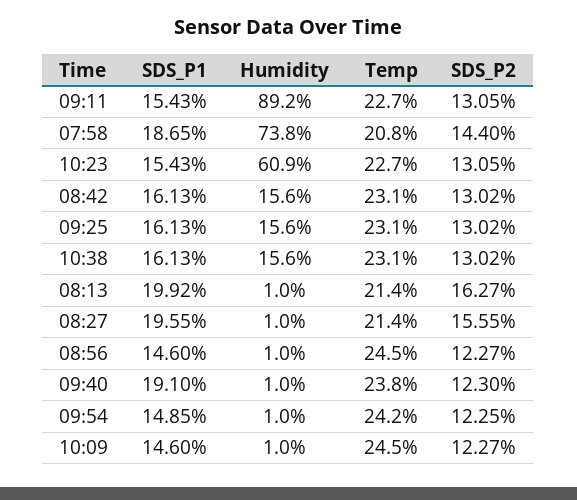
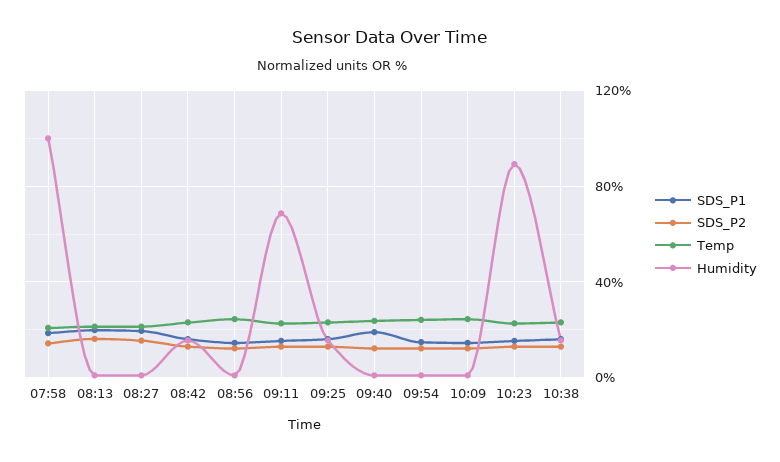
Humidity, 09:11: 89.2 -> 70
Humidity, 07:58: 73.8 -> 100
Humidity, 10:23: 60.9 -> 90

